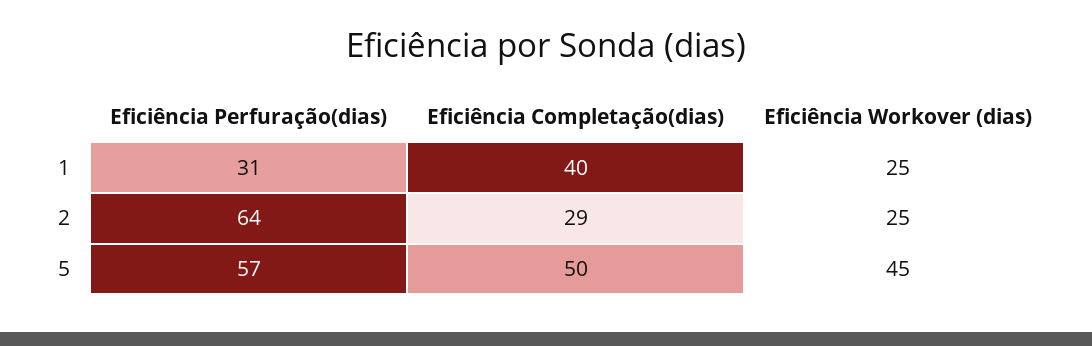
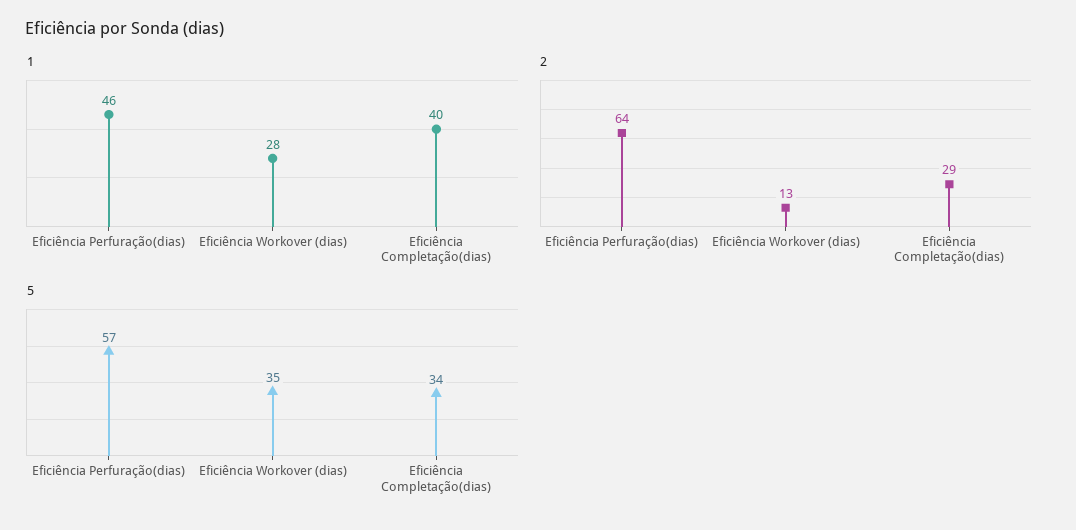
1, Eficiência Perfuração(dias): 31 -> 46
1, Eficiência Workover (dias): 25 -> 28
2, Eficiência Workover (dias): 25 -> 13
5, Eficiência Completação(dias): 50 -> 34
5, Eficiência Workover (dias): 45 -> 35

